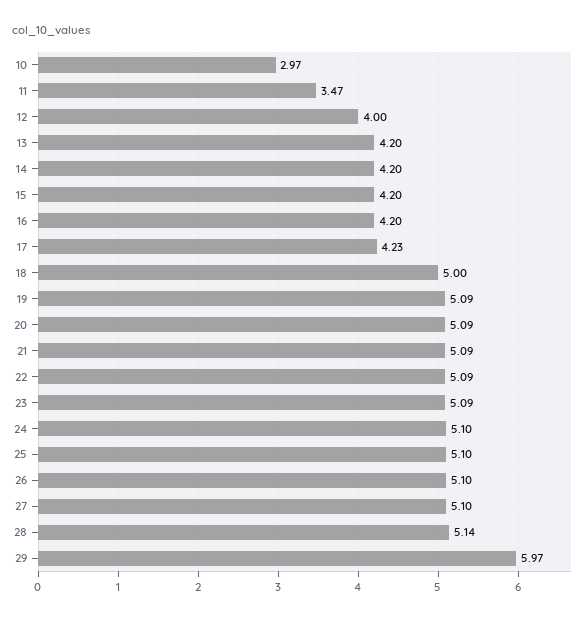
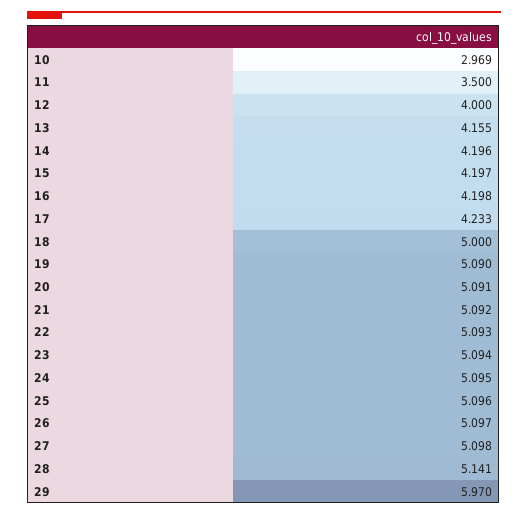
11: 3.47 -> 3.5
13: 4.2 -> 4.155

